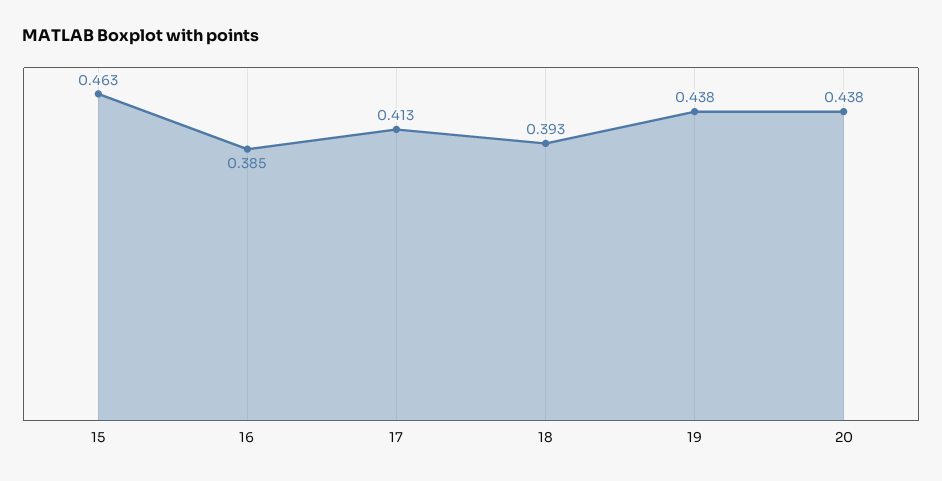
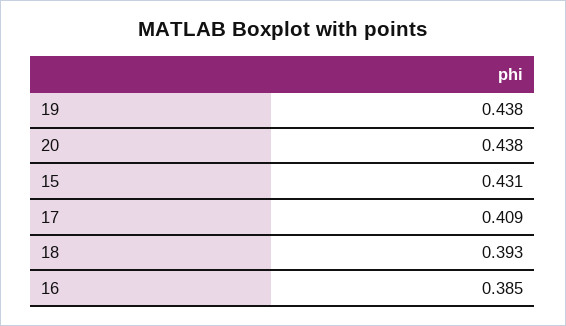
15: 0.463 -> 0.431
17: 0.413 -> 0.409

